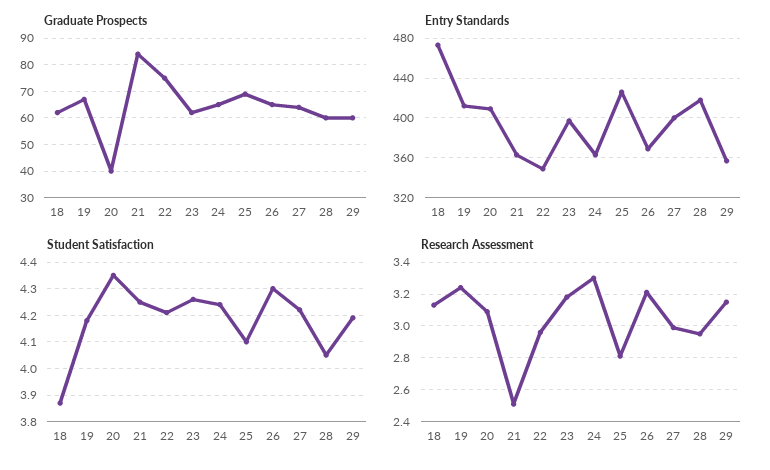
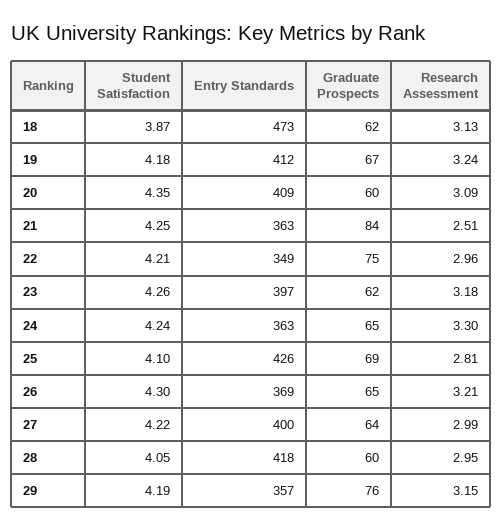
Graduate Prospects, 20: 40 -> 60
Graduate Prospects, 29: 60 -> 76

